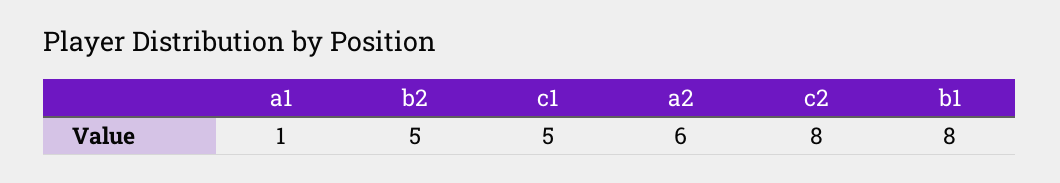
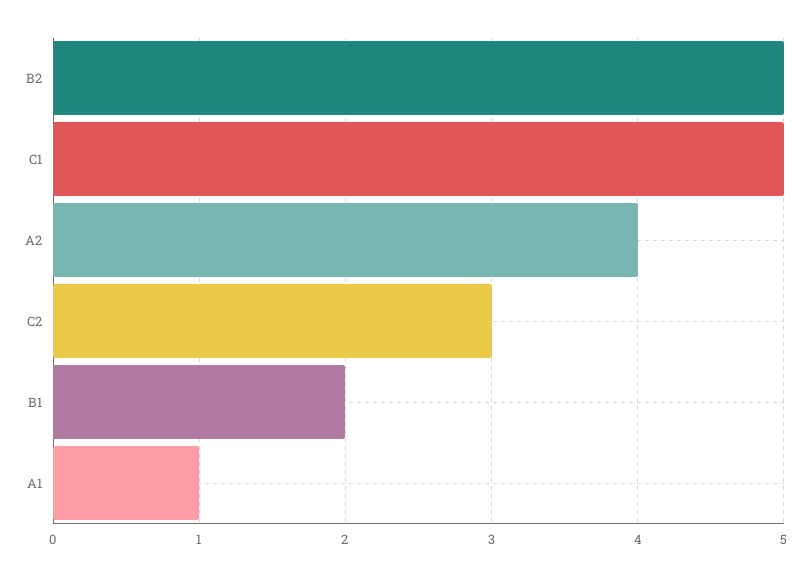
a2: 6 -> 4
c2: 8 -> 3
b1: 8 -> 2

